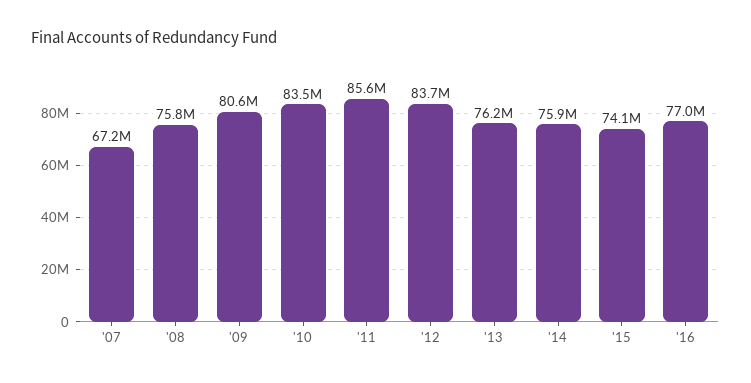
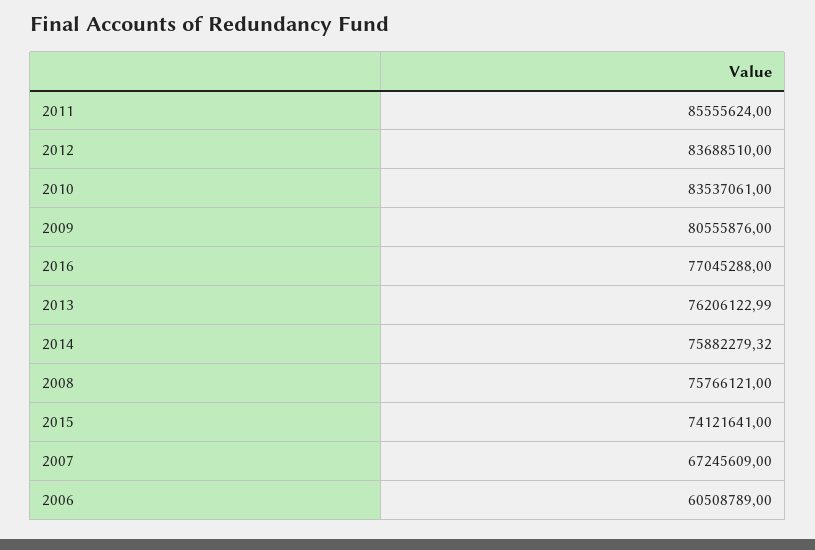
2006: none -> 60508789

